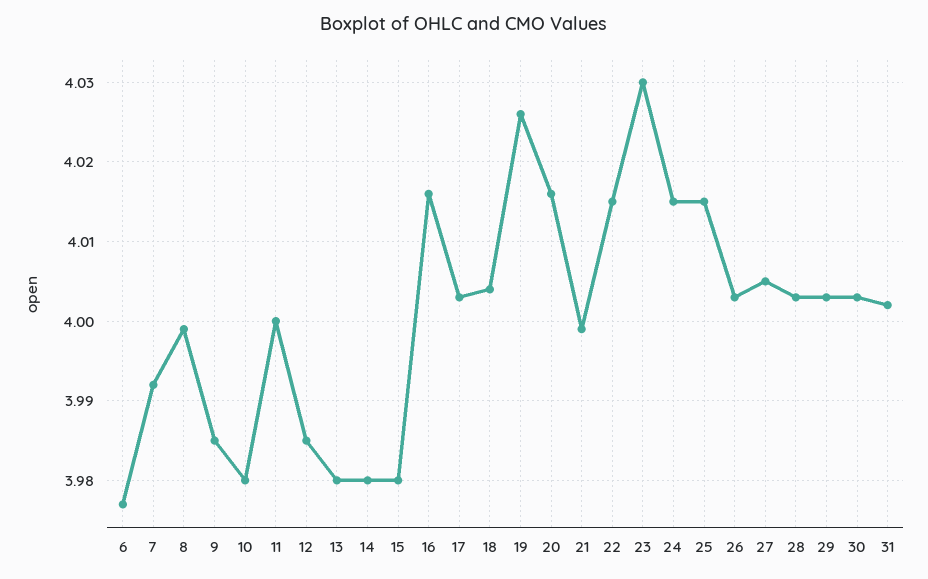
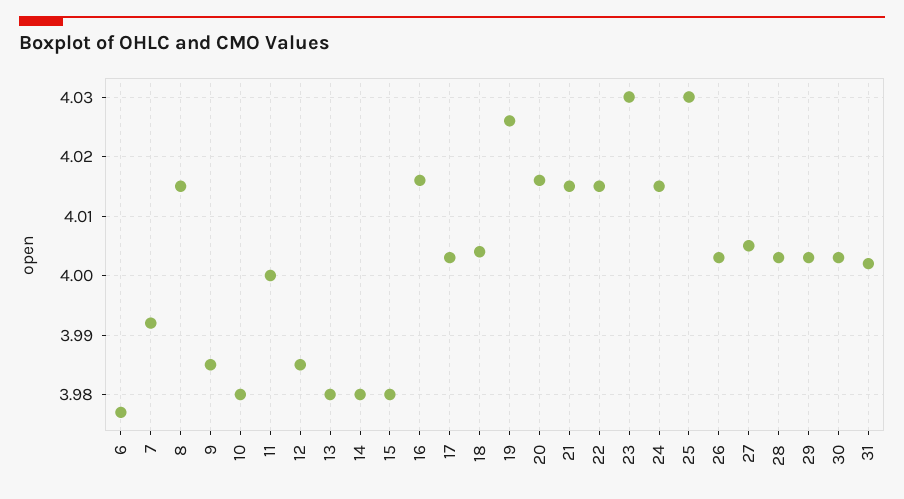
8: 3.999 -> 4.015
21: 3.999 -> 4.015
25: 4.015 -> 4.03

